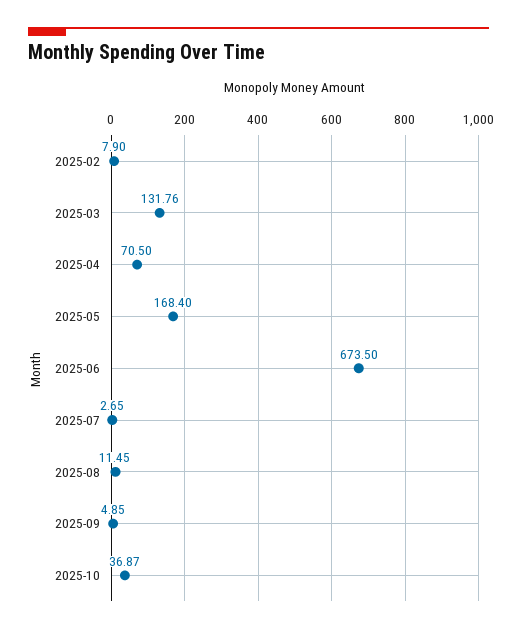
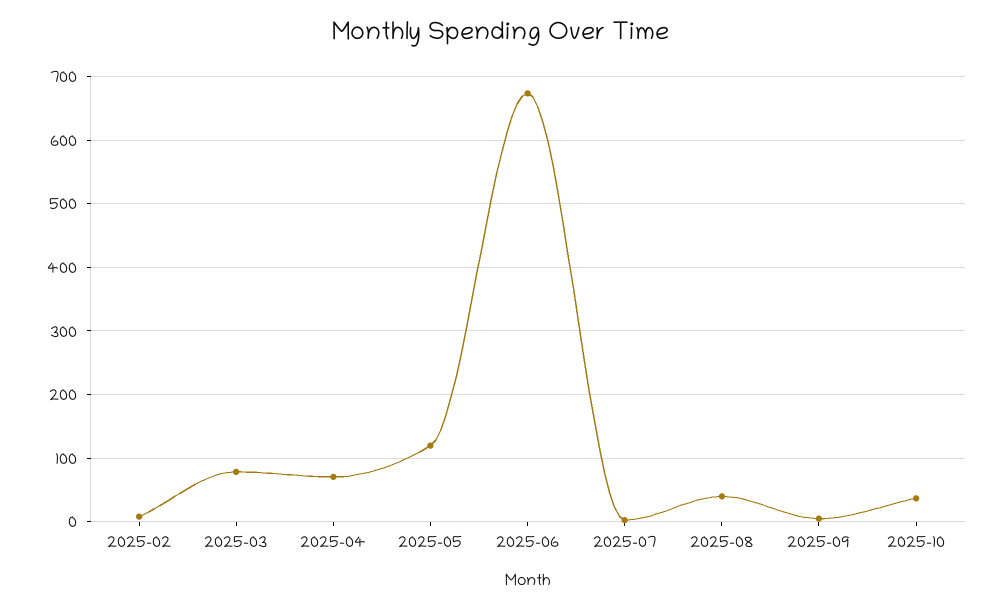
2025-03: 131.76 -> 80
2025-05: 168.4 -> 120
2025-08: 11.45 -> 40

